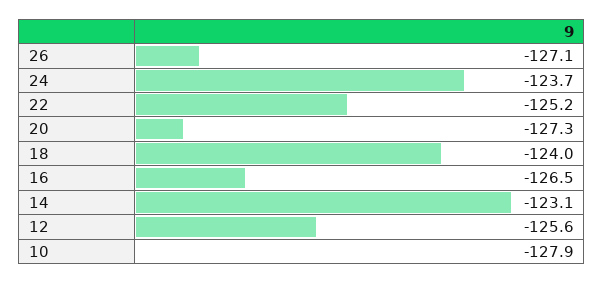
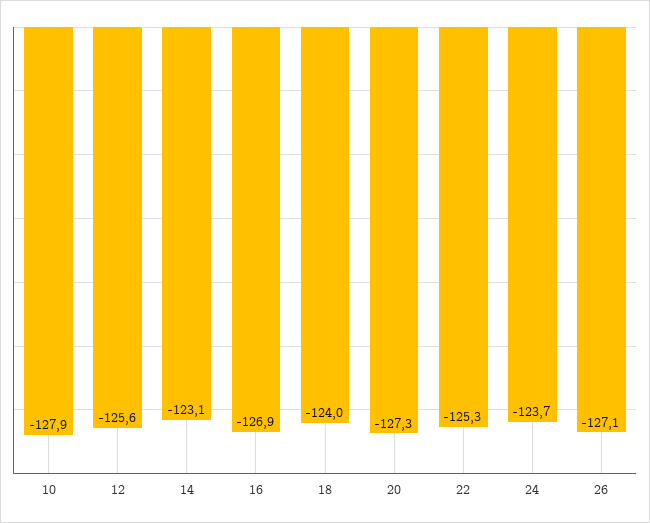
22: -125.2 -> -125.3
16: -126.5 -> -126.9

